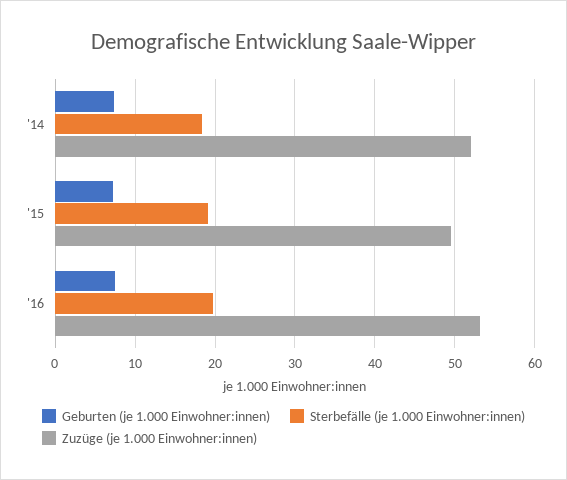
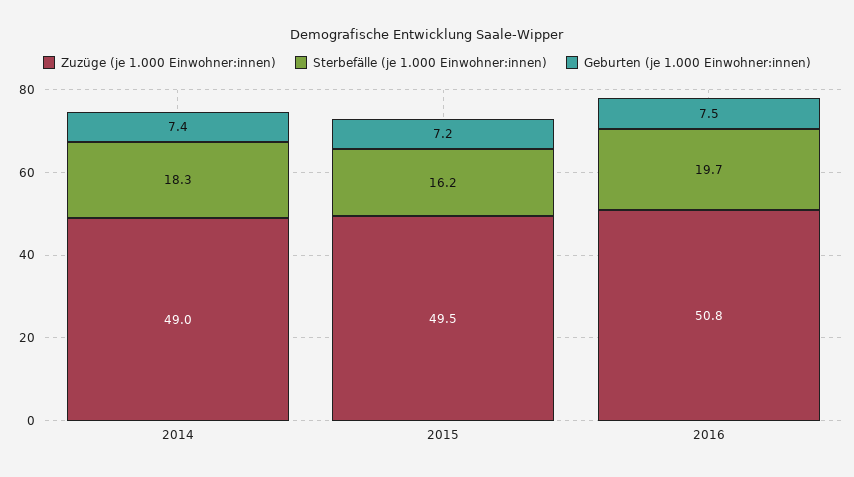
Zuzüge (je 1.000 Einwohner:innen), '14: 52 -> 49
Sterbefälle (je 1.000 Einwohner:innen), '15: 19 -> 16.2
Zuzüge (je 1.000 Einwohner:innen), '16: 53 -> 50.8

